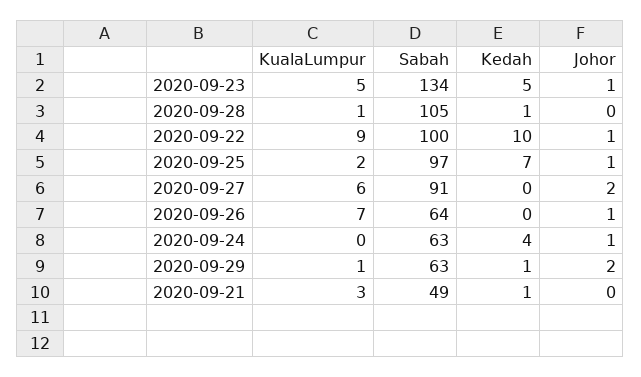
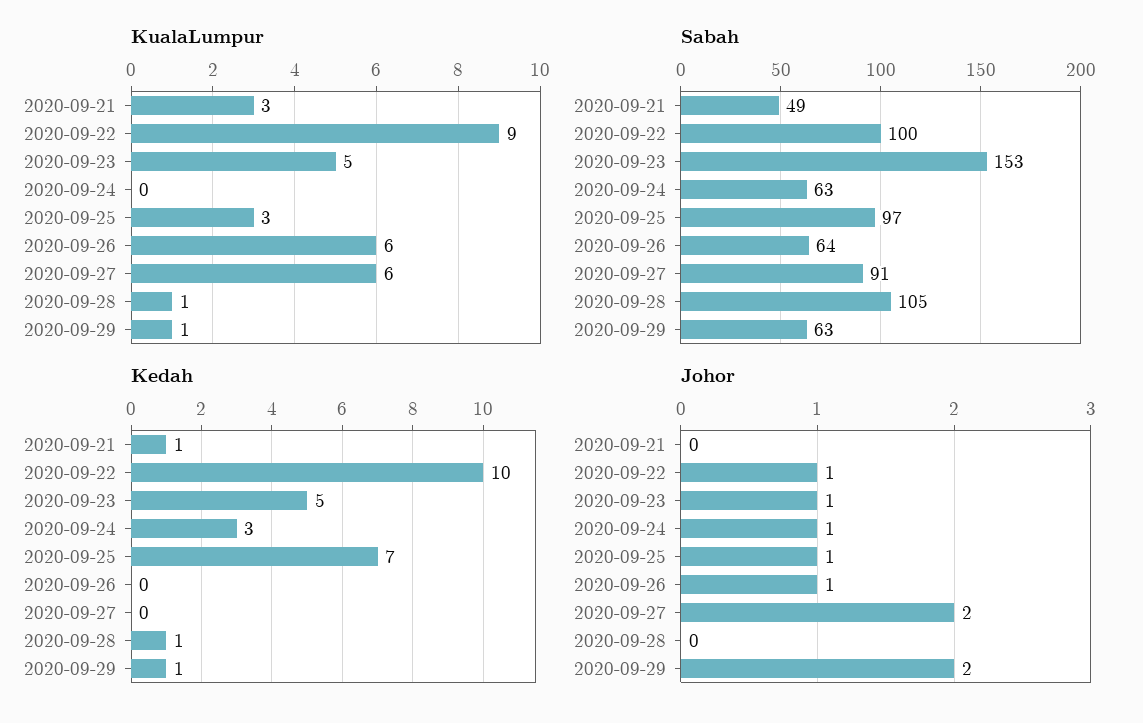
Sabah, 2020-09-23: 134 -> 153
KualaLumpur, 2020-09-25: 2 -> 3
KualaLumpur, 2020-09-26: 7 -> 6
Kedah, 2020-09-24: 4 -> 3

